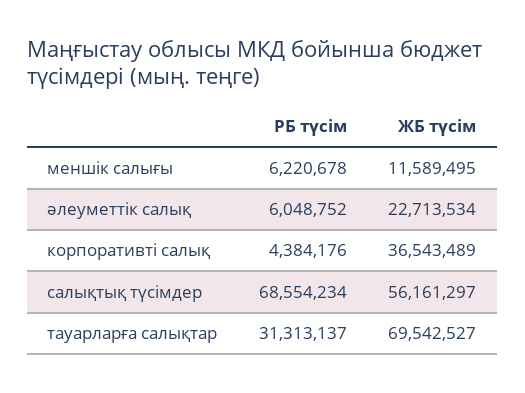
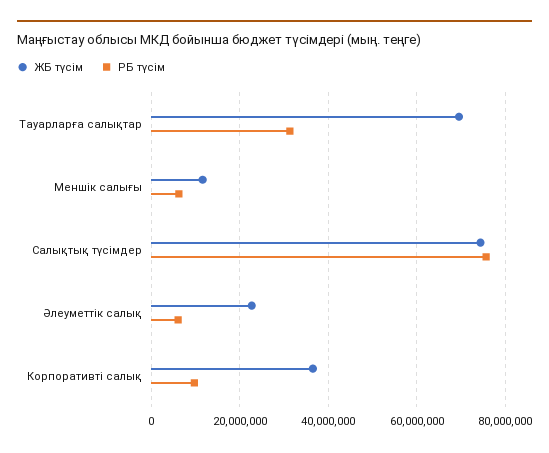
РБ түсім, корпоративті салық: 4384176 -> 10000000
РБ түсім, салықтық түсімдер: 68554234 -> 76000000
ЖБ түсім, салықтық түсімдер: 56161297 -> 74000000

